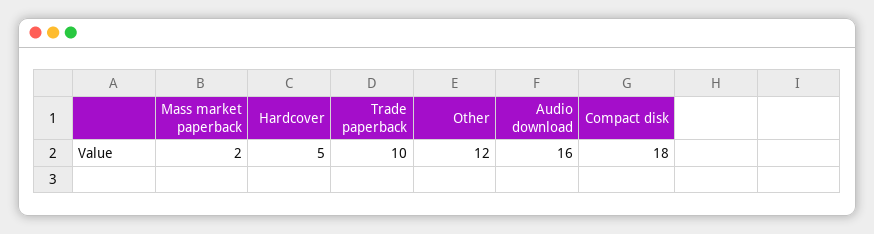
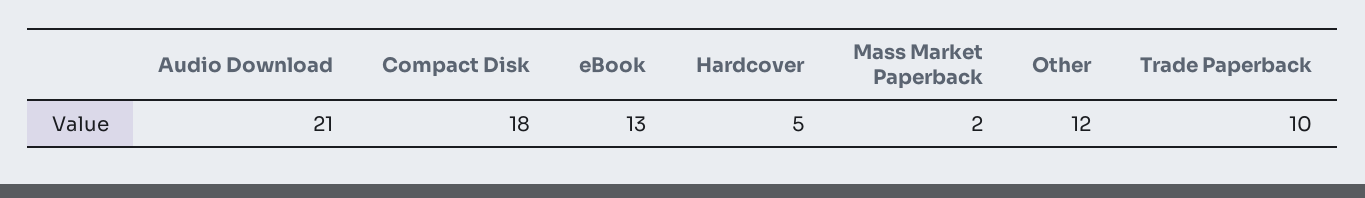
Audio download: 16 -> 21
eBook: none -> 13

